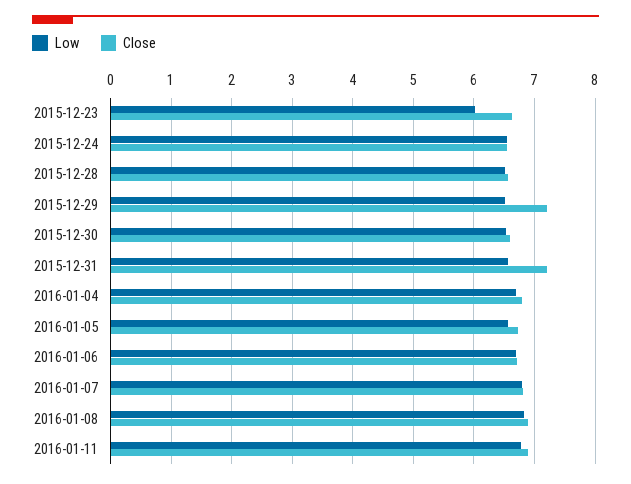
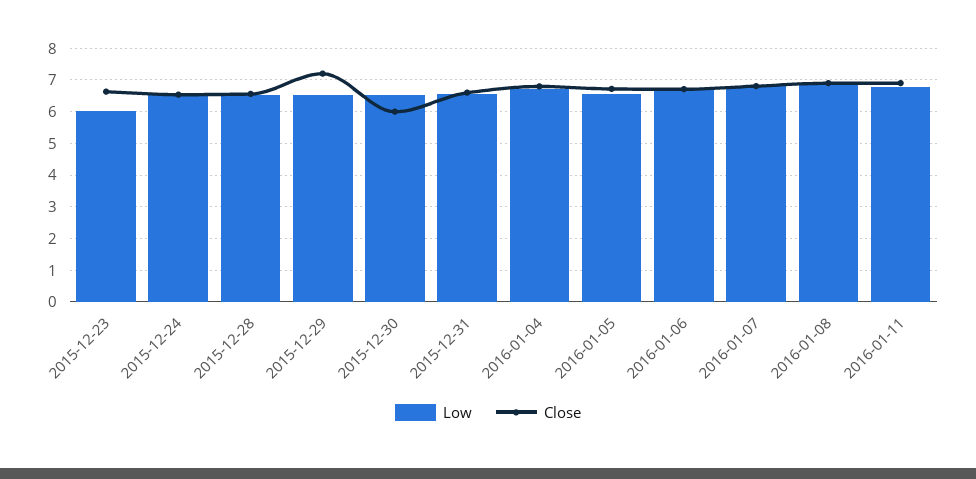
Close, 2015-12-30: 6.6 -> 6
Close, 2015-12-31: 7.2 -> 6.6

